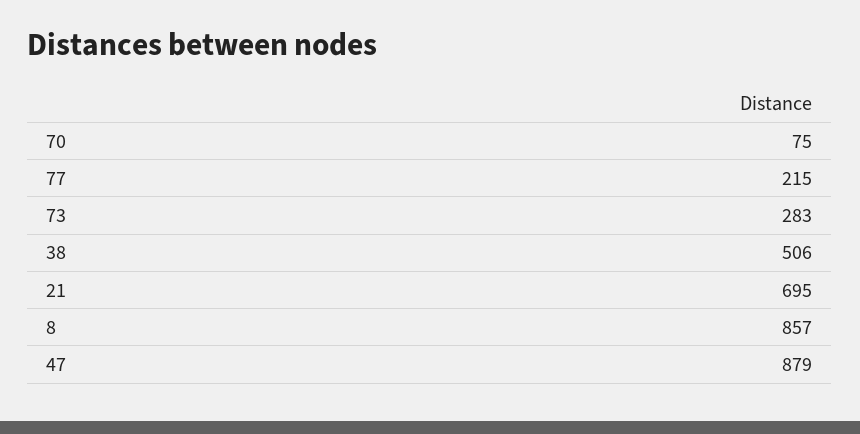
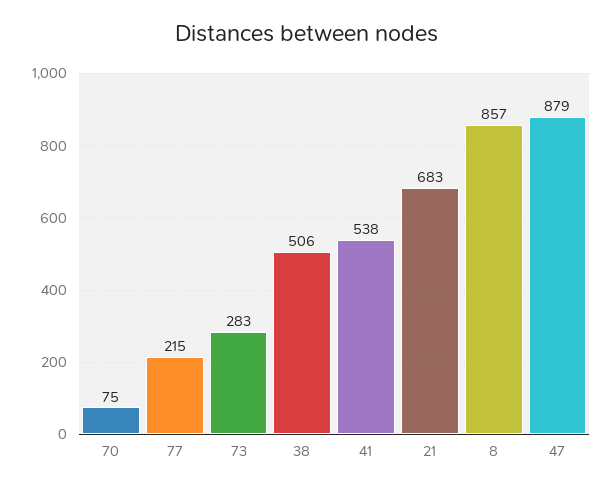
21: 695 -> 683
41: none -> 538

